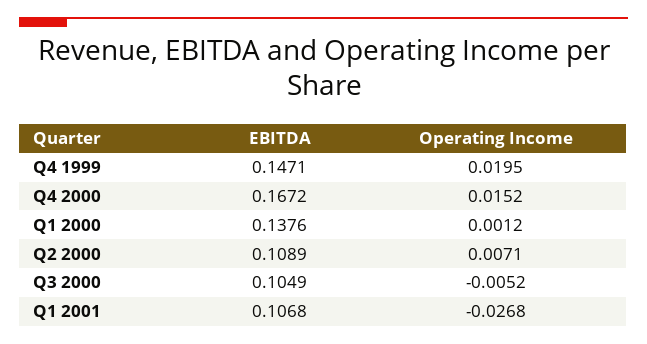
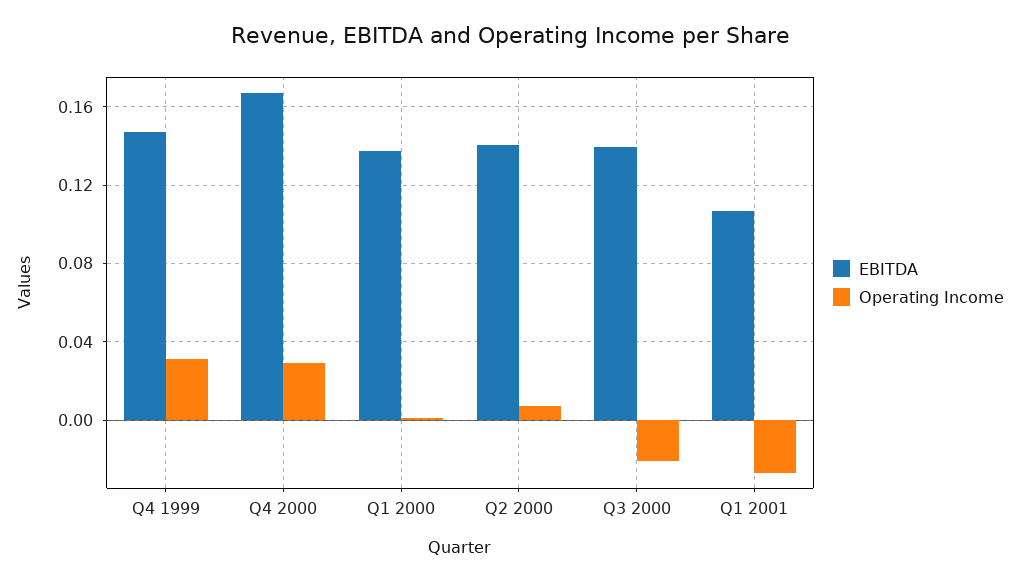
Operating Income, Q4 1999: 0.0195 -> 0.03
Operating Income, Q4 2000: 0.0152 -> 0.03
EBITDA, Q2 2000: 0.1089 -> 0.14
EBITDA, Q3 2000: 0.1049 -> 0.14
Operating Income, Q3 2000: -0.0052 -> -0.02

